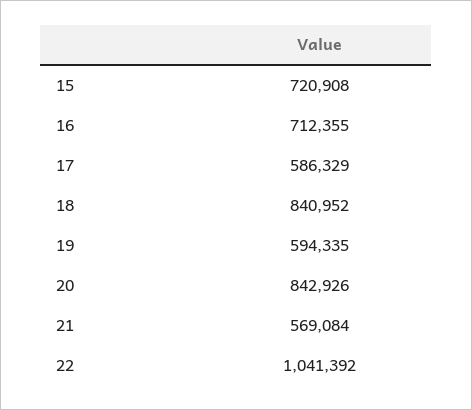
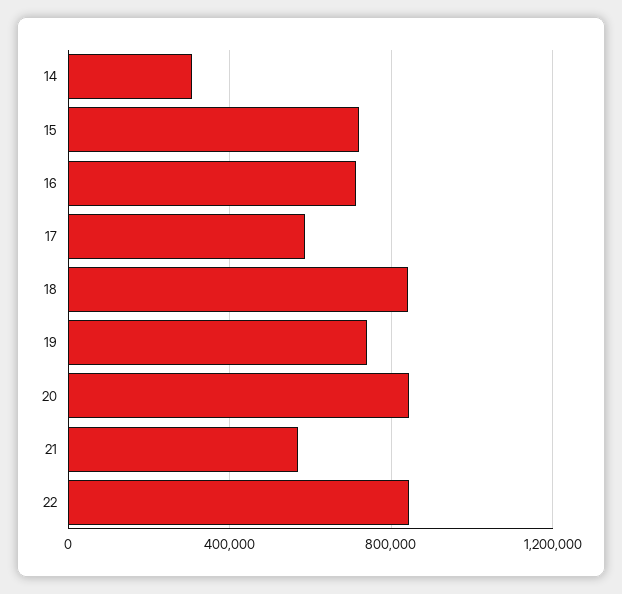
19: 594335 -> 750000
22: 1041392 -> 850000
14: none -> 300000

